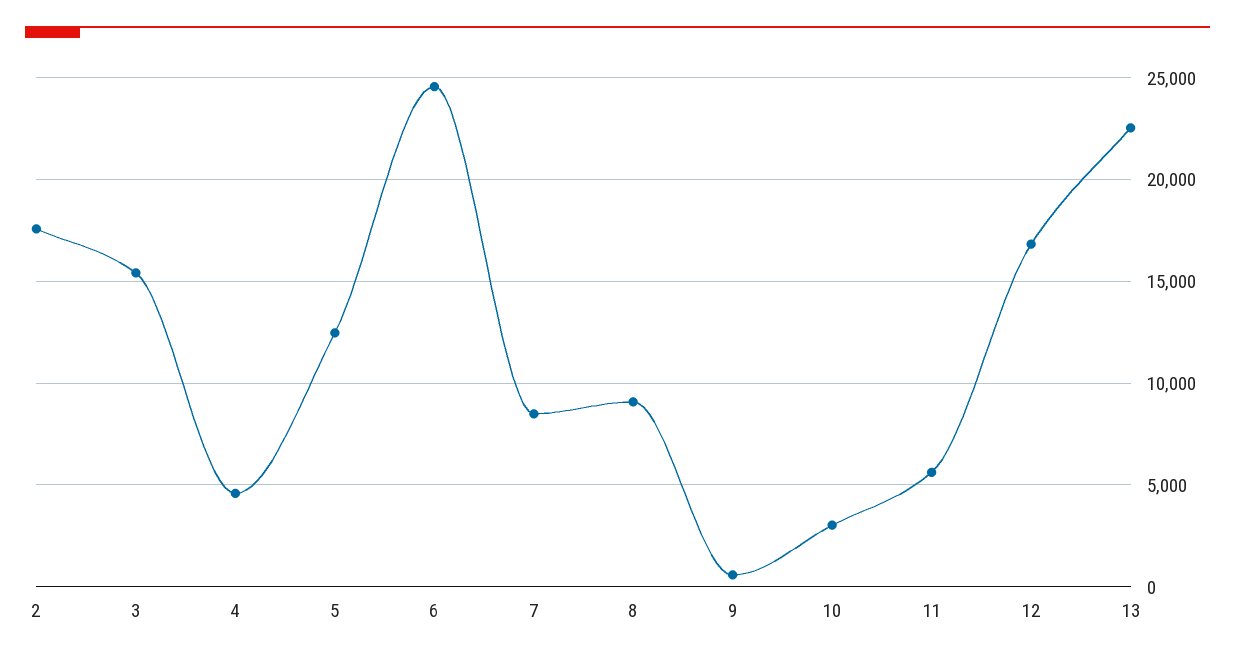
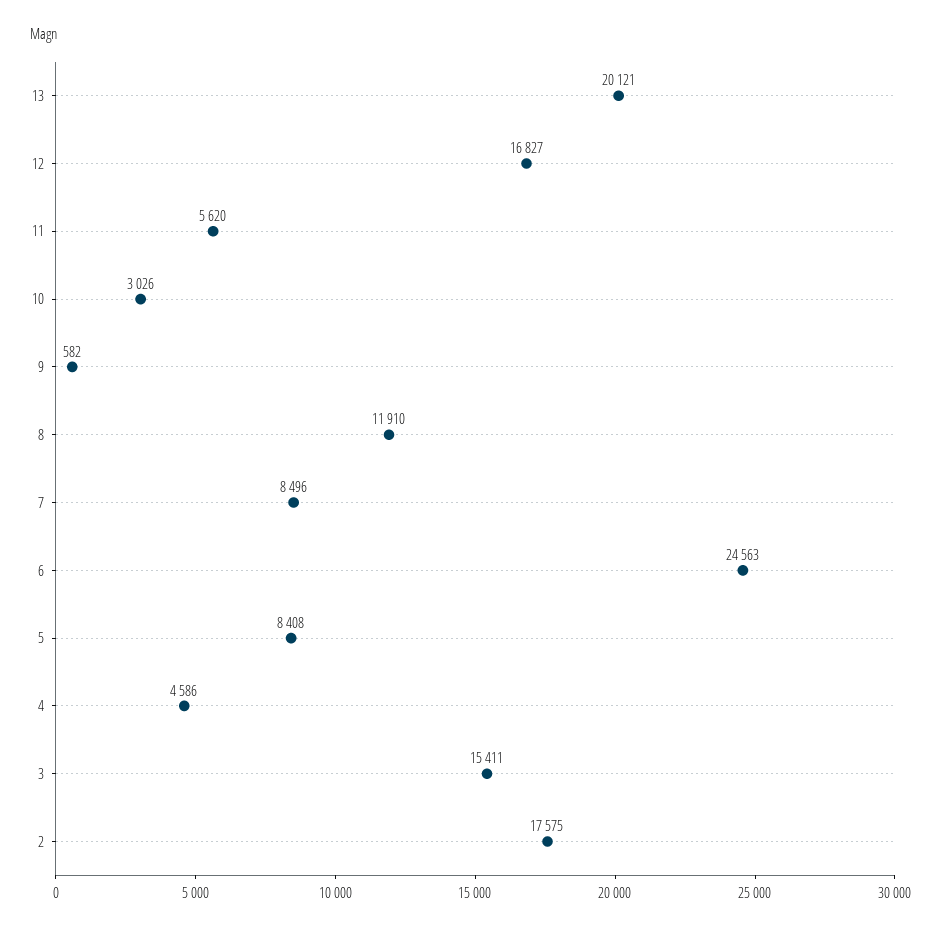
5: 12500 -> 8408
8: 9000 -> 11910
13: 22500 -> 20121

